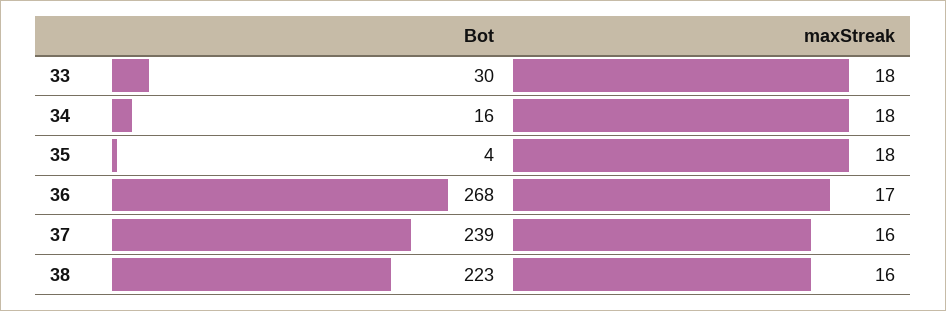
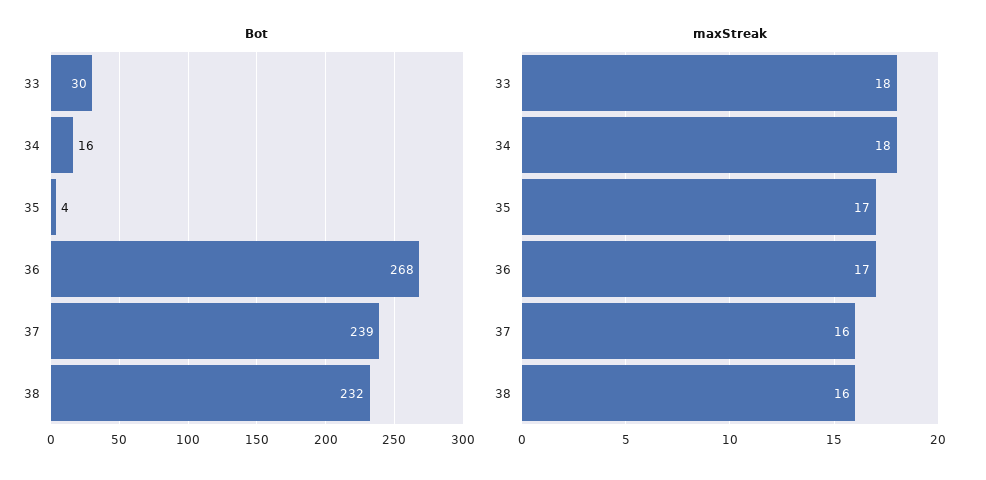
maxStreak, 35: 18 -> 17
Bot, 38: 223 -> 232

